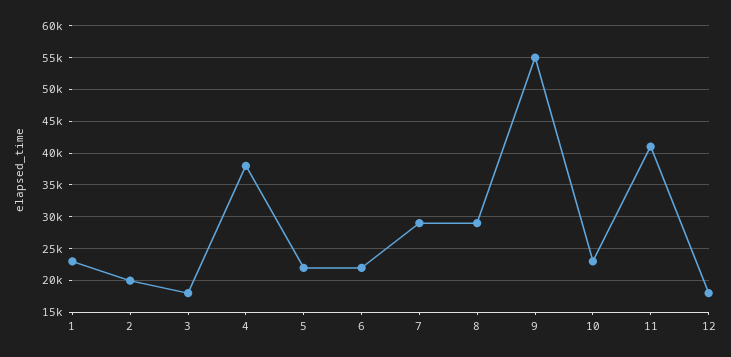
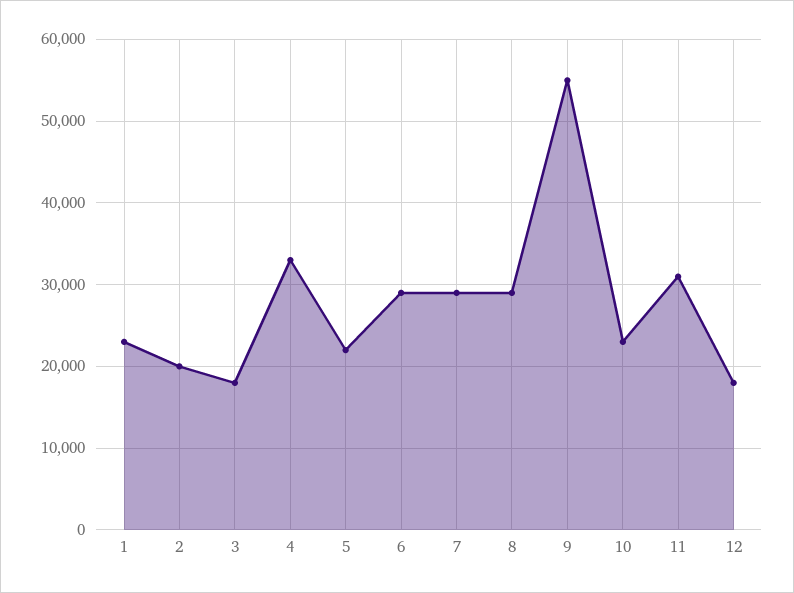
4: 38000 -> 33000
6: 22000 -> 29000
11: 41000 -> 31000

